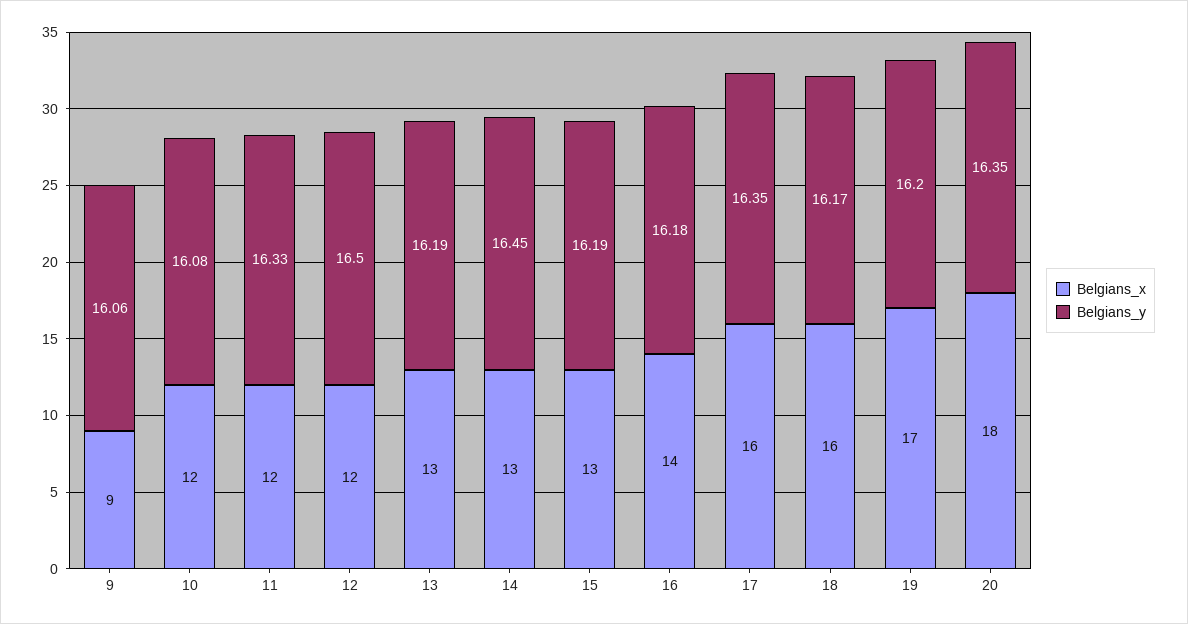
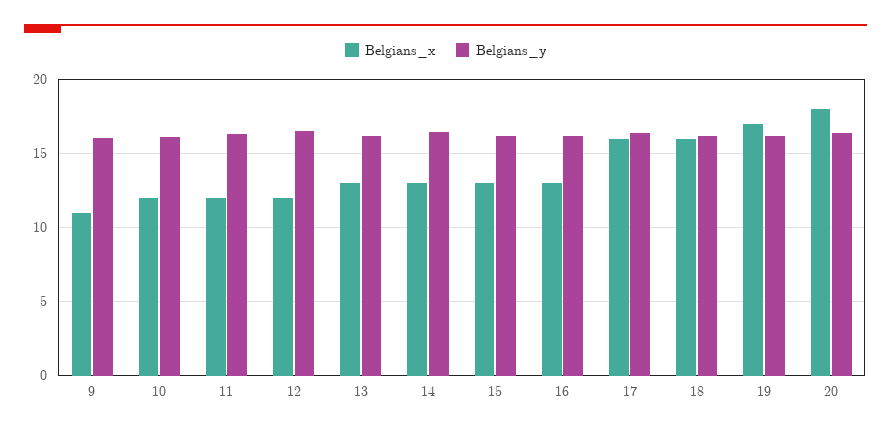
Belgians_x, 9: 9 -> 11
Belgians_x, 16: 14 -> 13

